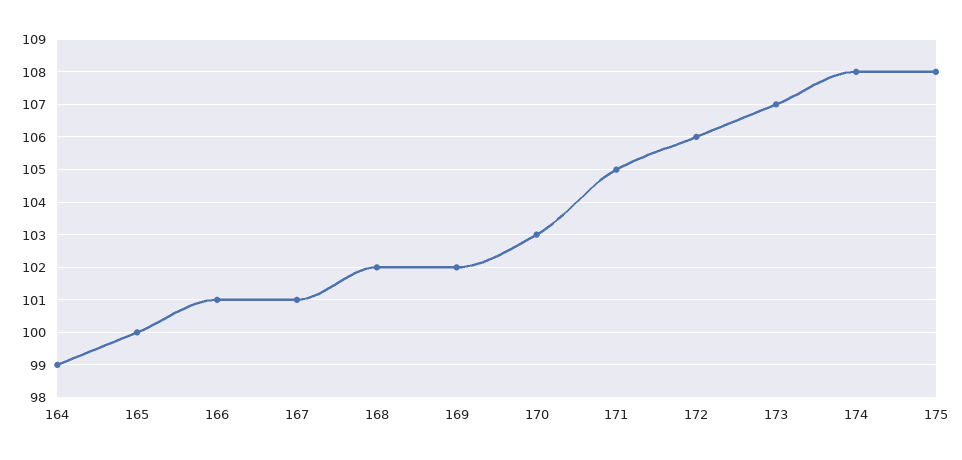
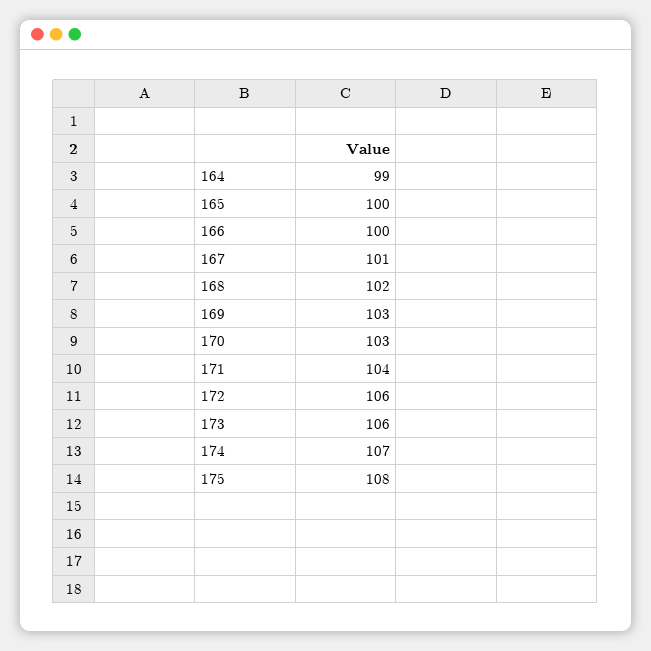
166: 101 -> 100
169: 102 -> 103
171: 105 -> 104
173: 107 -> 106
174: 108 -> 107

